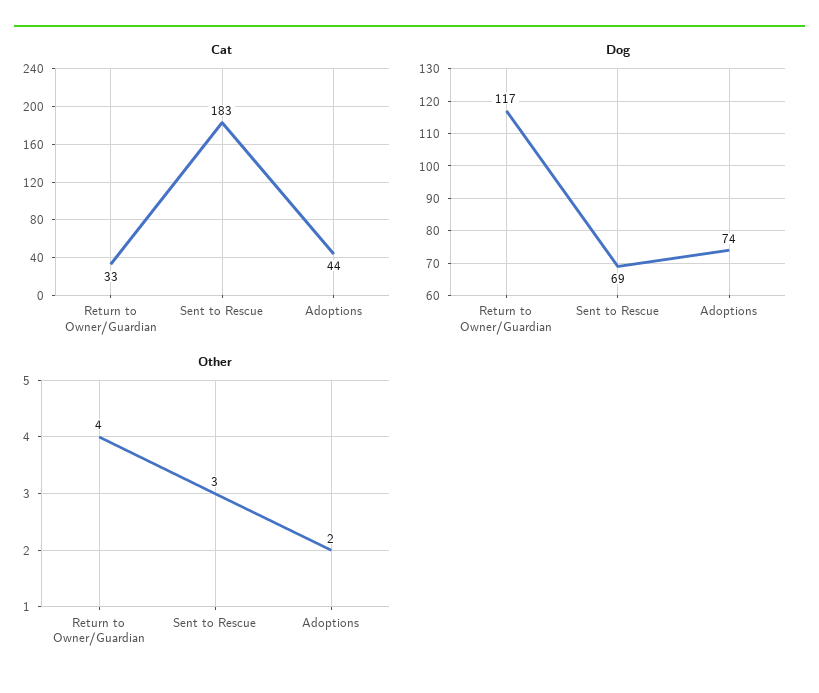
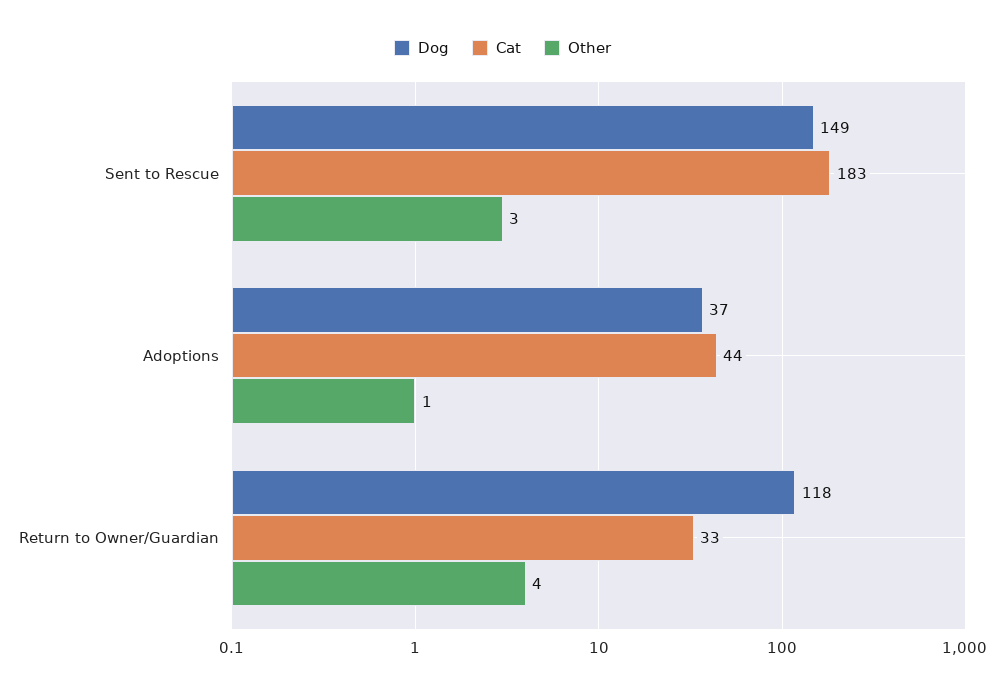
Dog, Return to Owner/Guardian: 117 -> 118
Dog, Sent to Rescue: 69 -> 149
Dog, Adoptions: 74 -> 37
Other, Adoptions: 2 -> 1

